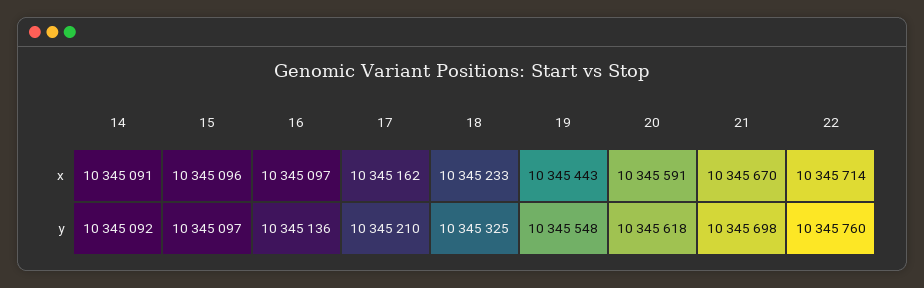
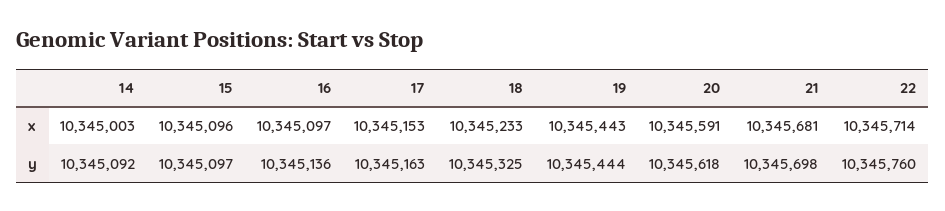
14, x: 10345091 -> 10345003
17, x: 10345162 -> 10345153
21, x: 10345670 -> 10345681
17, y: 10345210 -> 10345163
19, y: 10345548 -> 10345444

